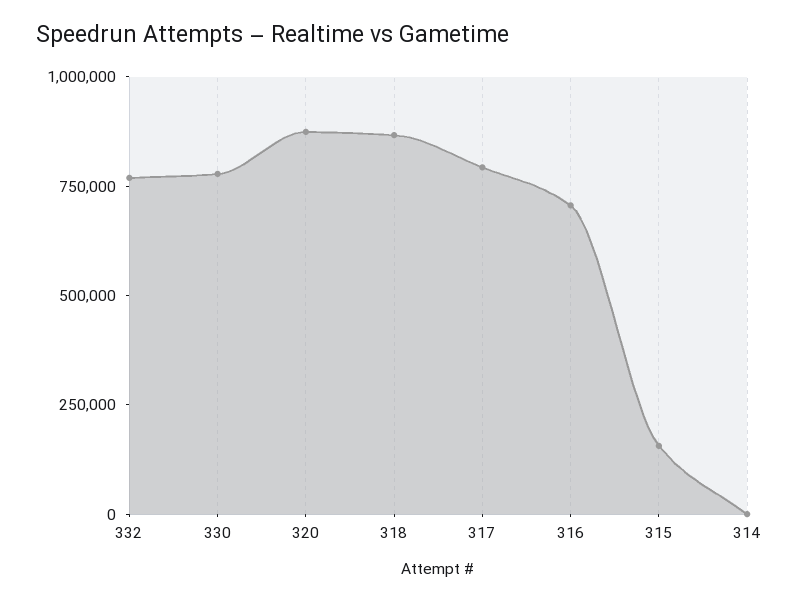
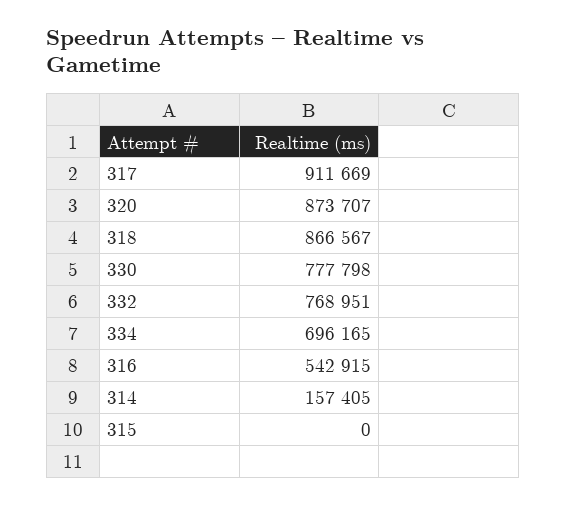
317: 800000 -> 911669
316: 700000 -> 542915
315: 150000 -> 0
314: 0 -> 157405
334: none -> 696165

